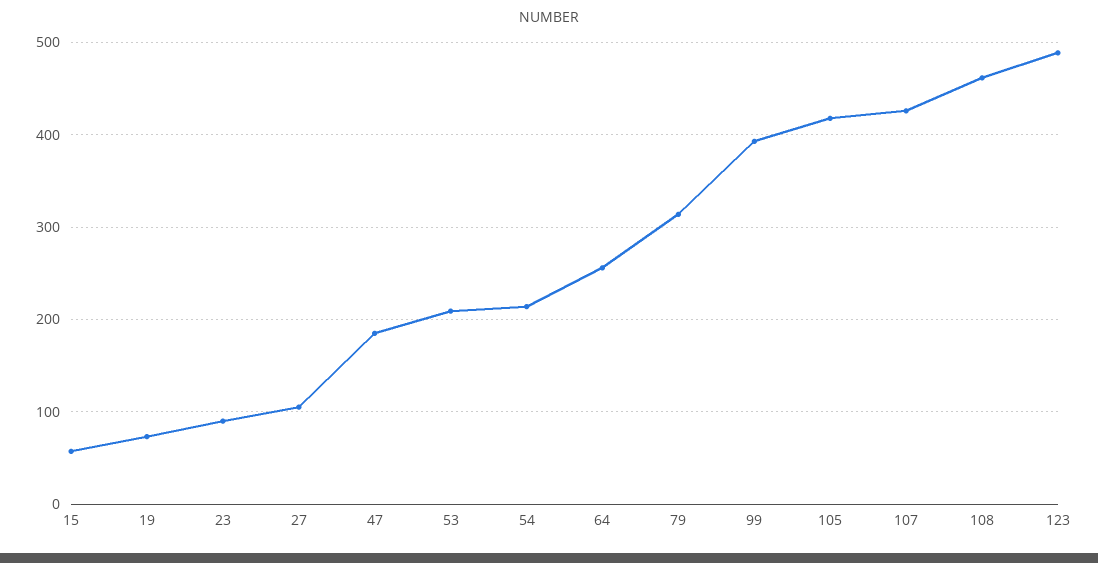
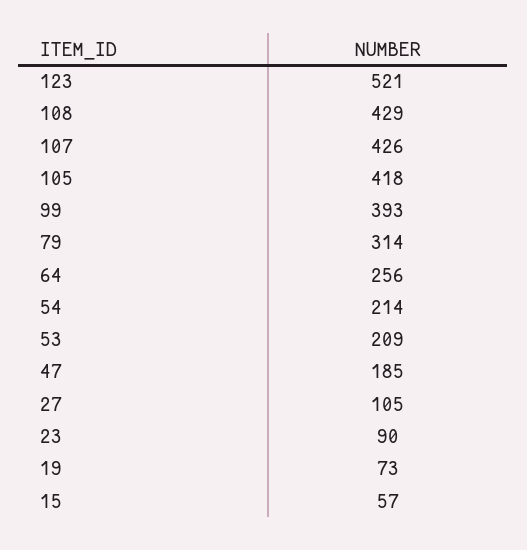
108: 460 -> 429
123: 490 -> 521

